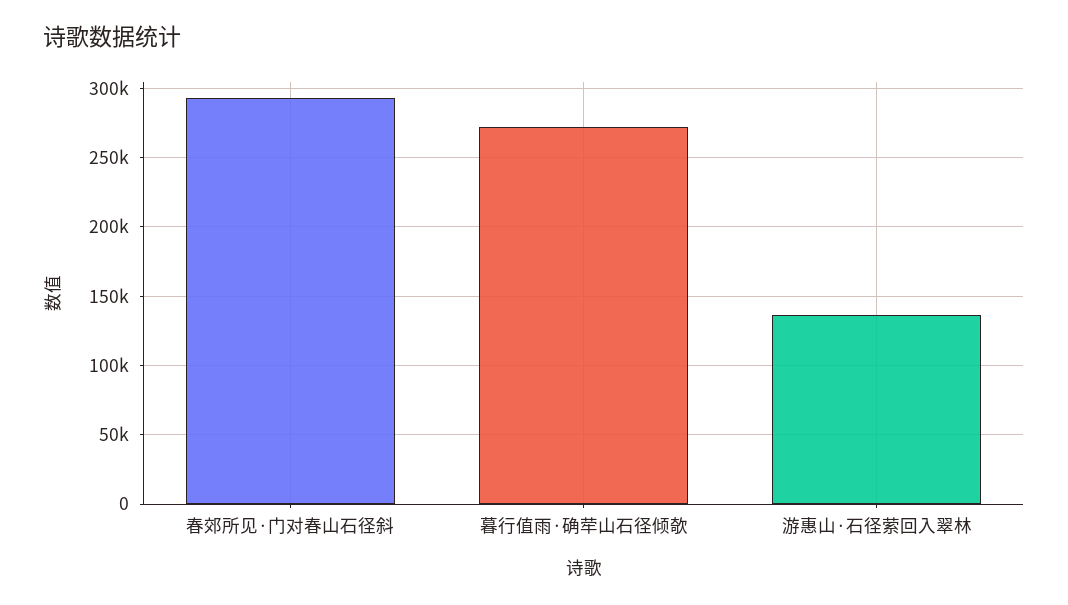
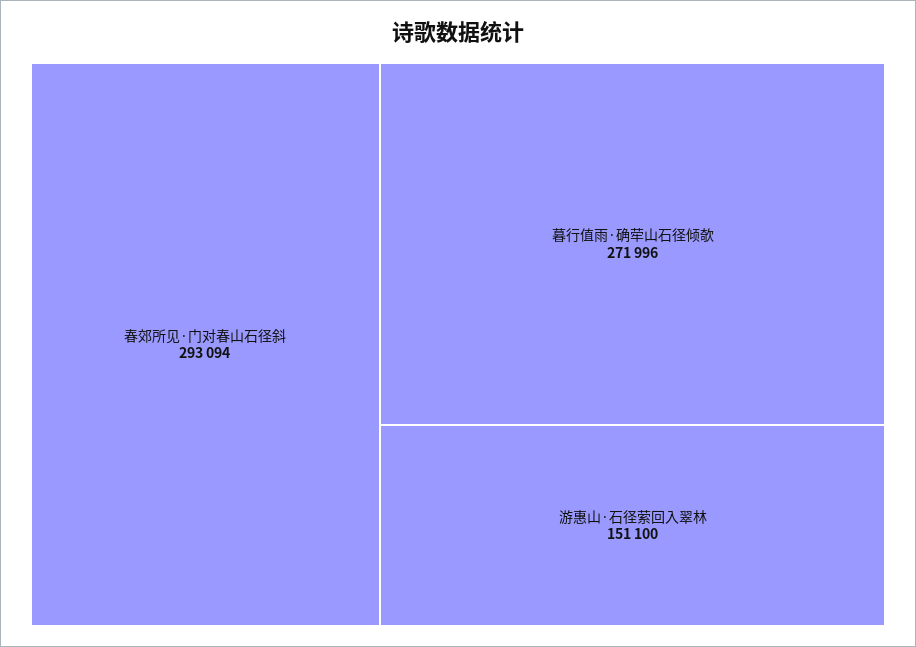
游惠山·石径萦回入翠林: 135000 -> 151100

